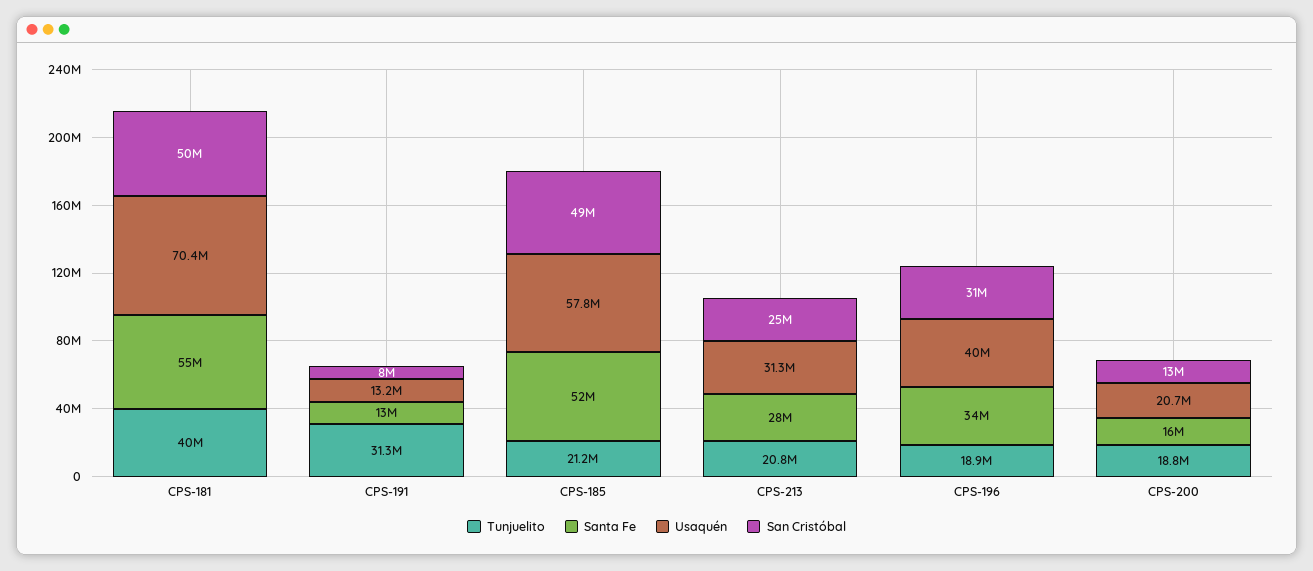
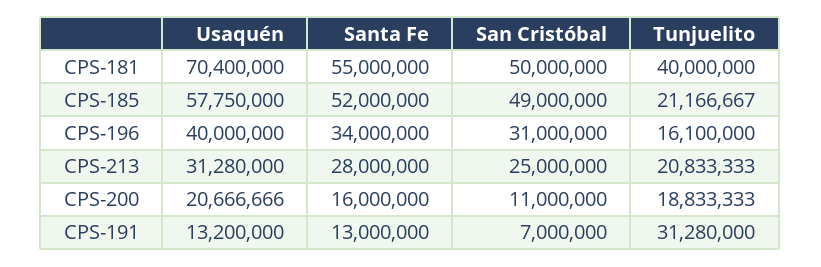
San Cristóbal, CPS-191: 8000000 -> 7000000
Tunjuelito, CPS-196: 18900000 -> 16100000
San Cristóbal, CPS-200: 13000000 -> 11000000

